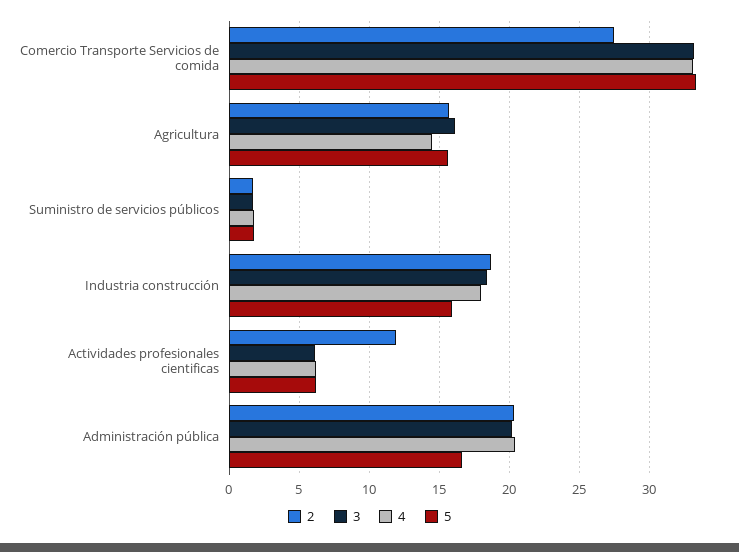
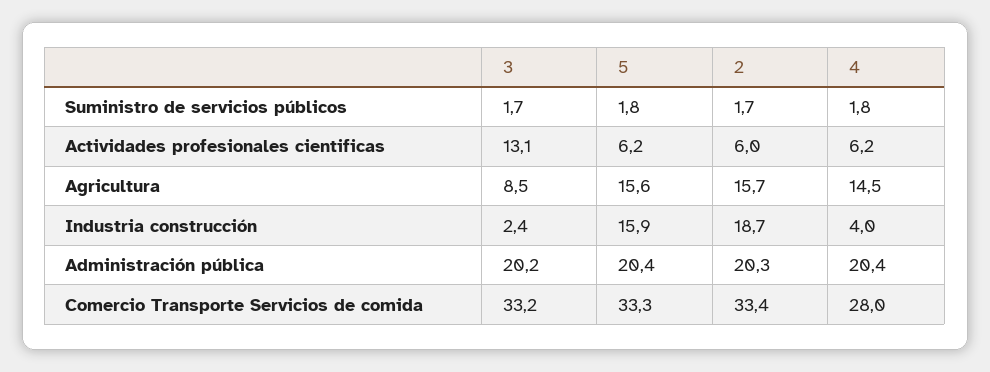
2, Comercio Transporte Servicios de comida: 27.5 -> 33.4
4, Comercio Transporte Servicios de comida: 33 -> 28
3, Agricultura: 16 -> 8.5
3, Industria construcción: 18.5 -> 2.4
4, Industria construcción: 18 -> 4
2, Actividades profesionales cientificas: 12 -> 6
3, Actividades profesionales cientificas: 6 -> 13.1
5, Administración pública: 16.5 -> 20.4

